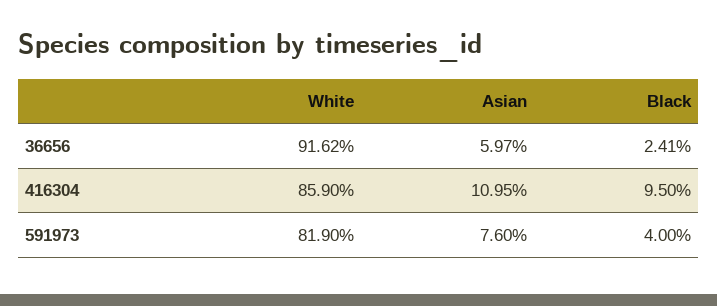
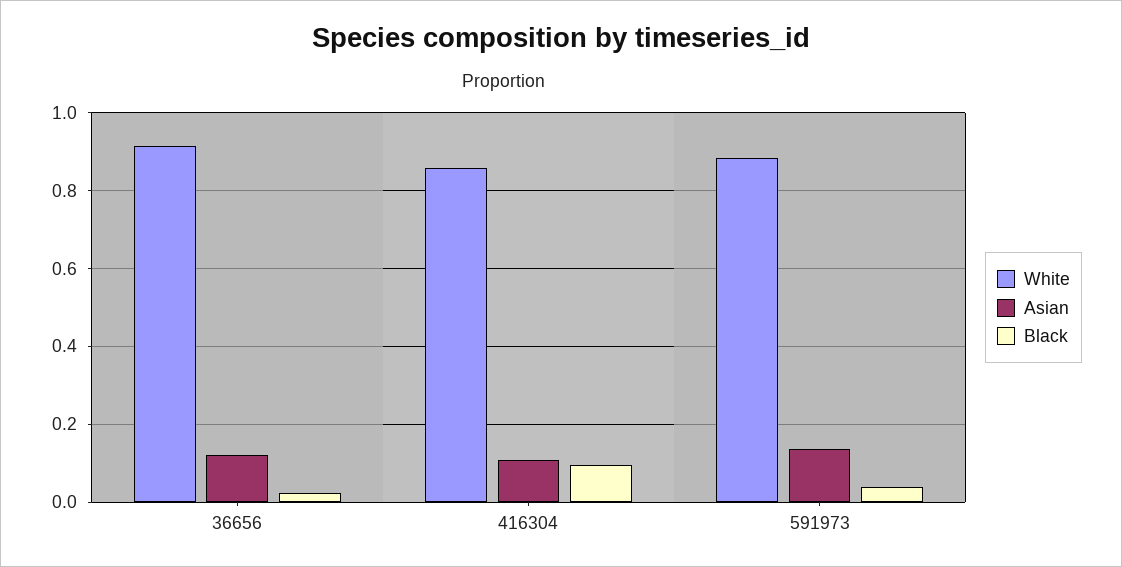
Asian, 36656: 0.0597 -> 0.12
White, 591973: 0.819 -> 0.88
Asian, 591973: 0.076 -> 0.14

